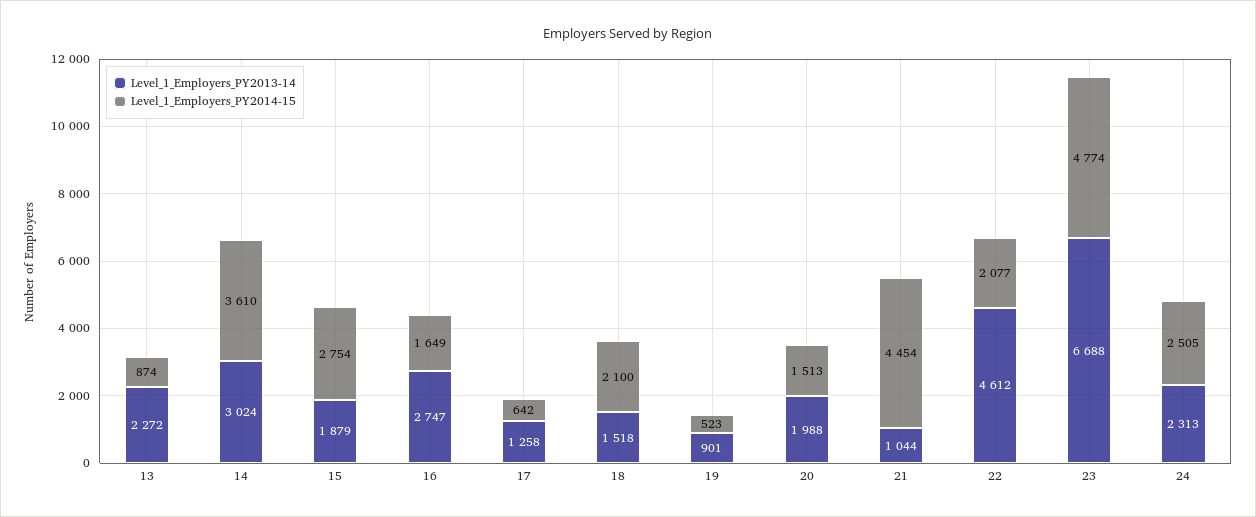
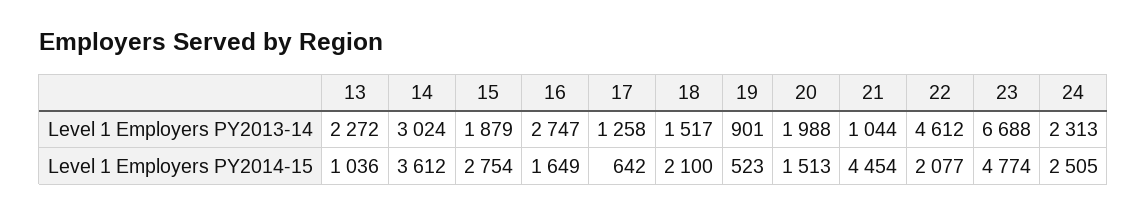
Level_1_Employers_PY2014-15, 13: 874 -> 1036
Level_1_Employers_PY2014-15, 14: 3610 -> 3612
Level_1_Employers_PY2013-14, 18: 1518 -> 1517

